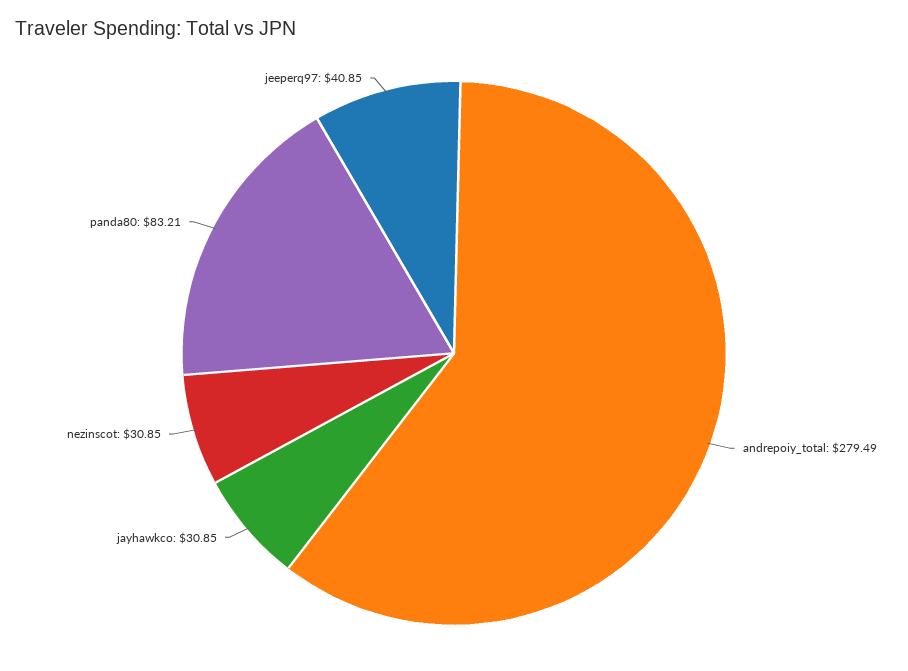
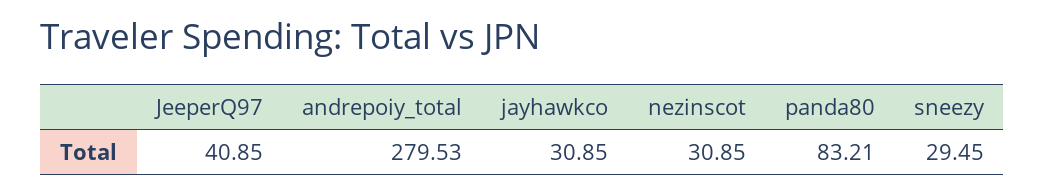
andrepoiy_total: 279.49 -> 279.53
sneezy: none -> 29.45

